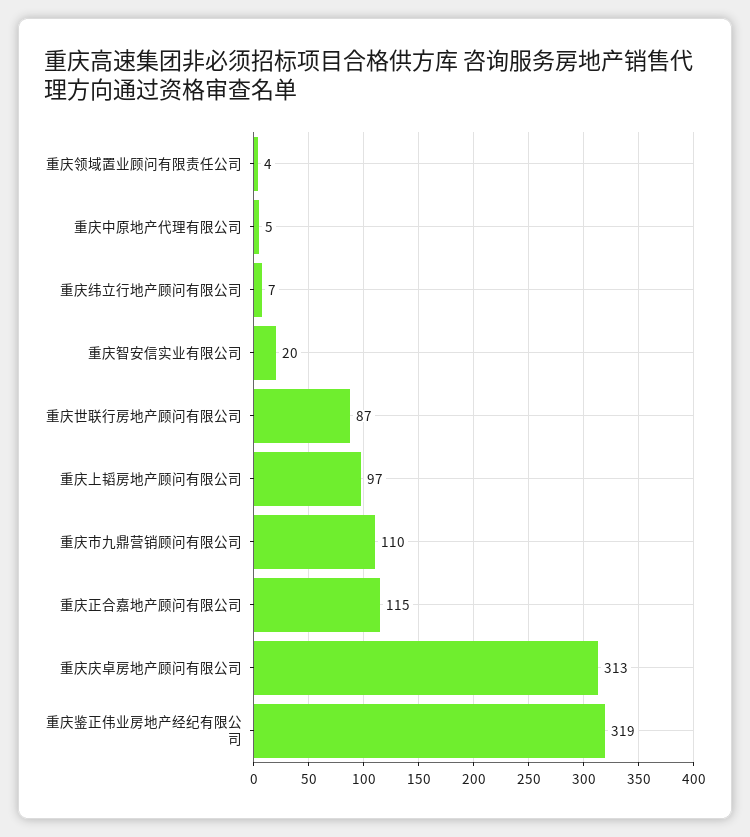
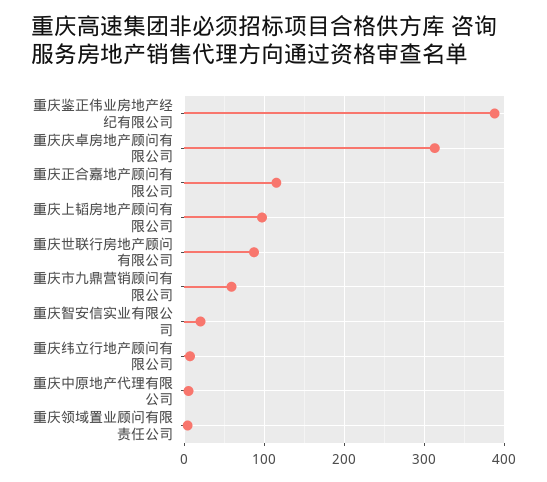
重庆市九鼎营销顾问有限公司: 110 -> 60
重庆鉴正伟业房地产经纪有限公司: 319 -> 390

